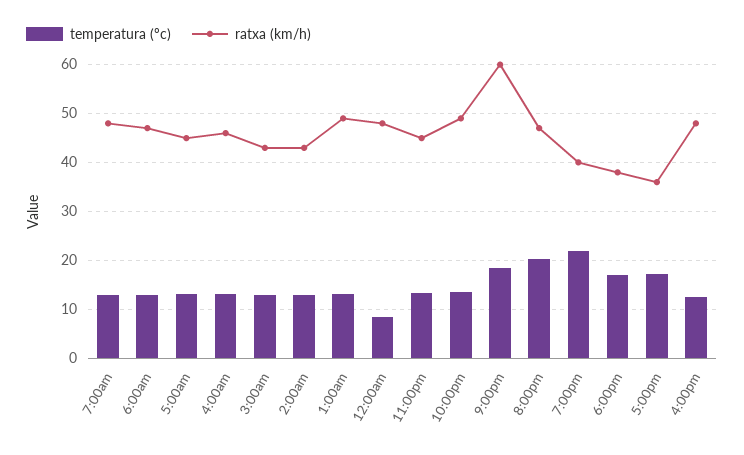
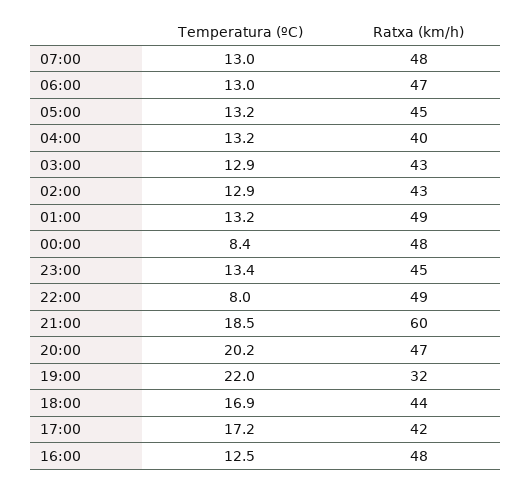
ratxa (km/h), 4:00am: 46 -> 40
temperatura (ºc), 10:00pm: 14 -> 8
ratxa (km/h), 7:00pm: 40 -> 32
ratxa (km/h), 6:00pm: 38 -> 44
ratxa (km/h), 5:00pm: 36 -> 42

